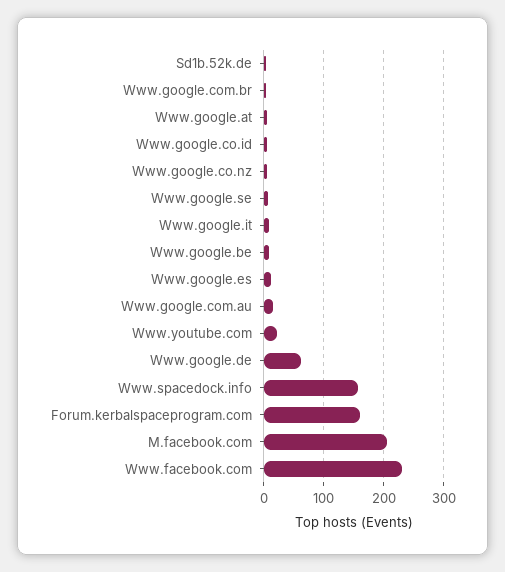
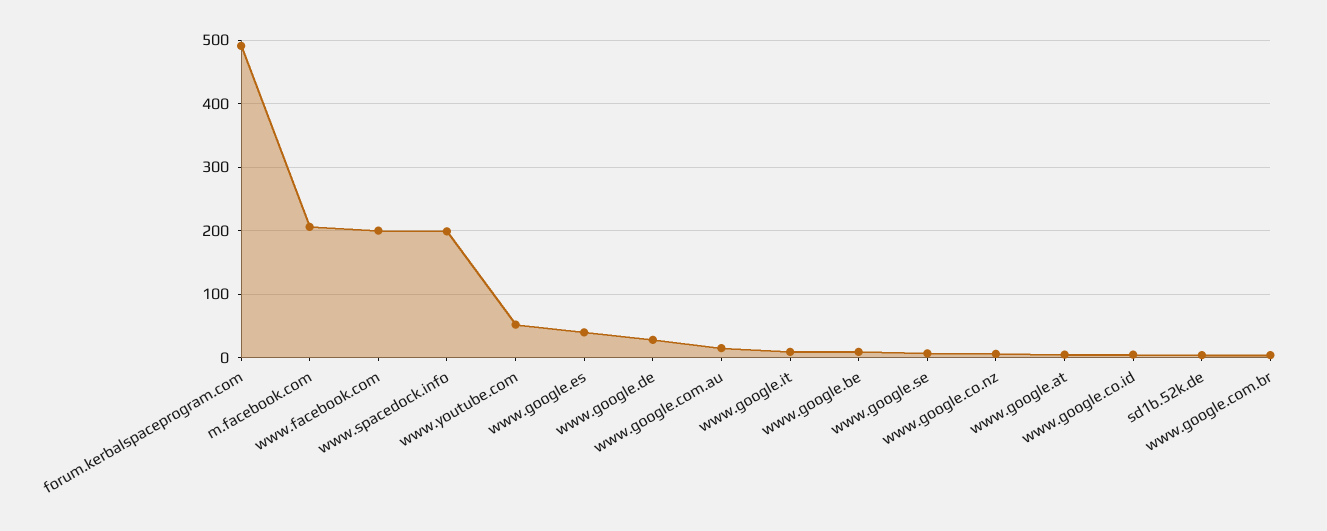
Www.google.es: 10 -> 40
Www.youtube.com: 20 -> 50
Www.google.de: 60 -> 30
Www.spacedock.info: 160 -> 200
Forum.kerbalspaceprogram.com: 160 -> 490
Www.facebook.com: 230 -> 200

